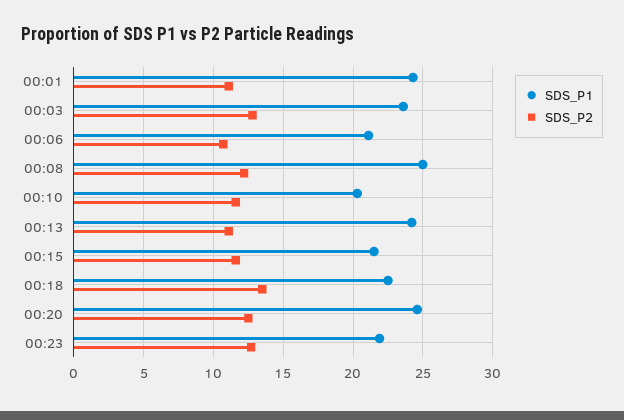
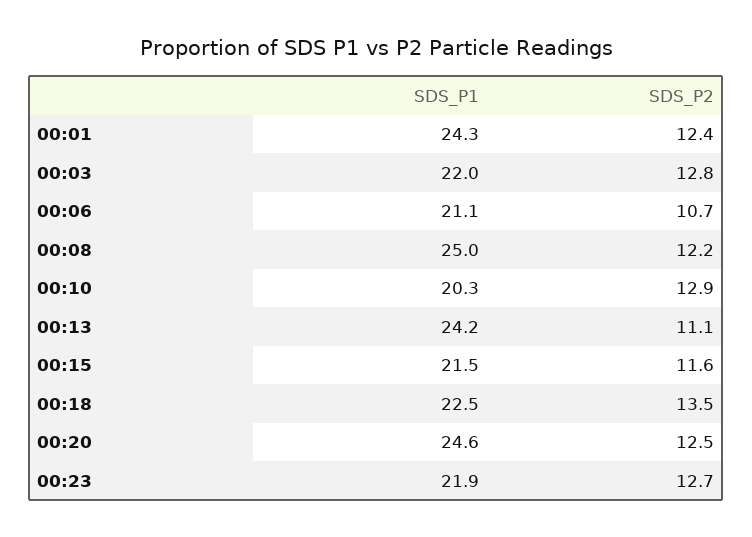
SDS_P2, 00:01: 11 -> 12.4
SDS_P1, 00:03: 23.5 -> 22
SDS_P2, 00:10: 11.5 -> 12.9

